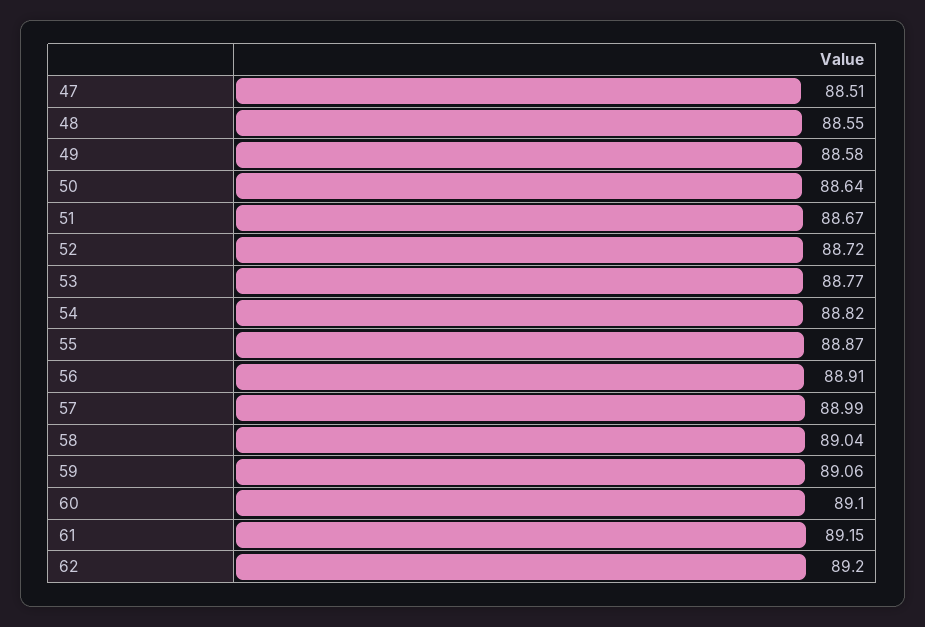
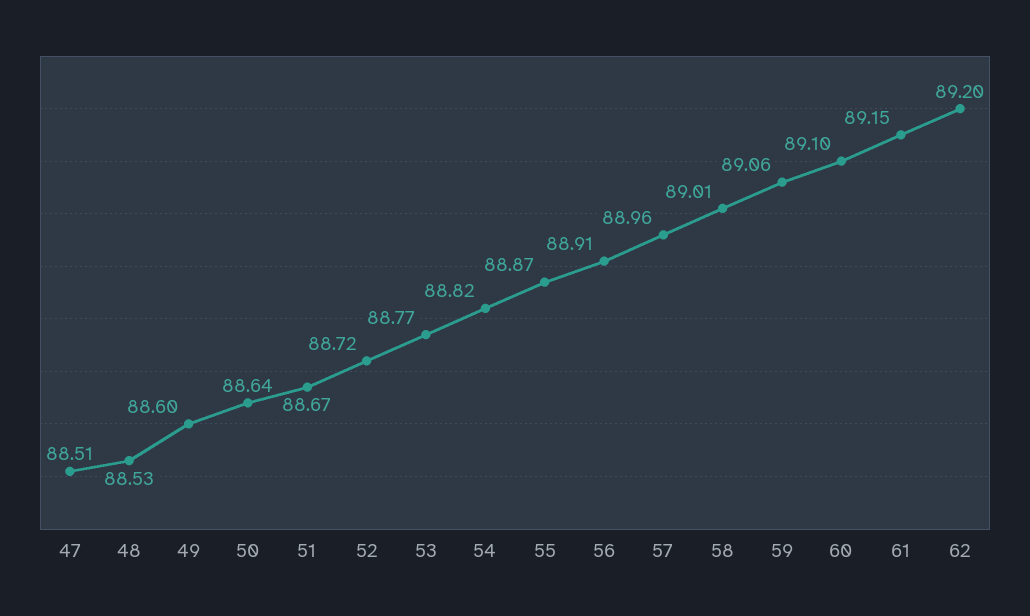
48: 88.55 -> 88.53
49: 88.58 -> 88.6
57: 88.99 -> 88.96
58: 89.04 -> 89.01

